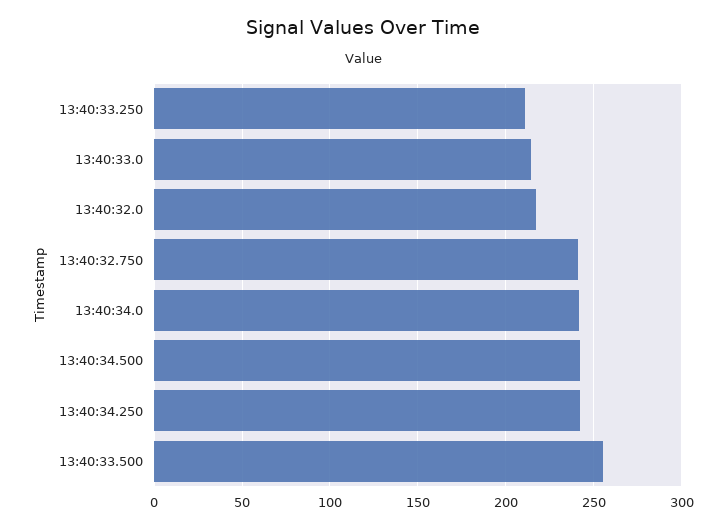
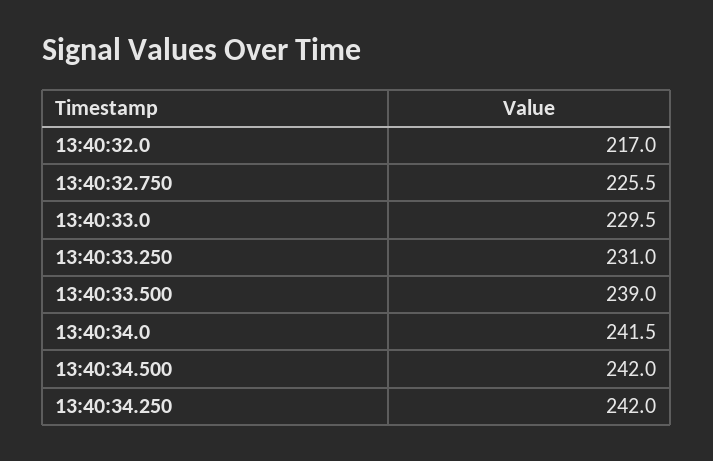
13:40:33.250: 210 -> 231
13:40:33.0: 215 -> 229.5
13:40:32.750: 240 -> 225.5
13:40:33.500: 255 -> 239

